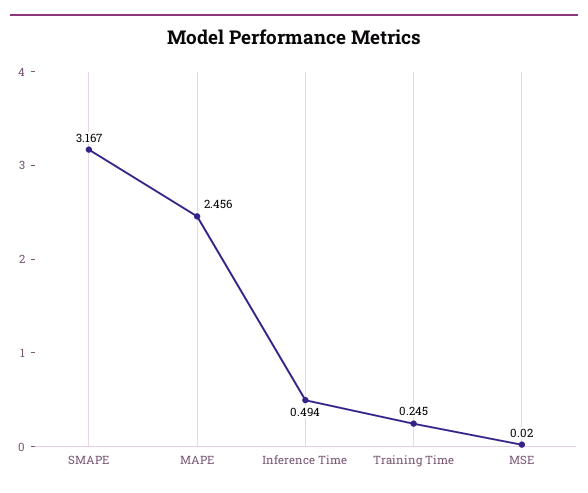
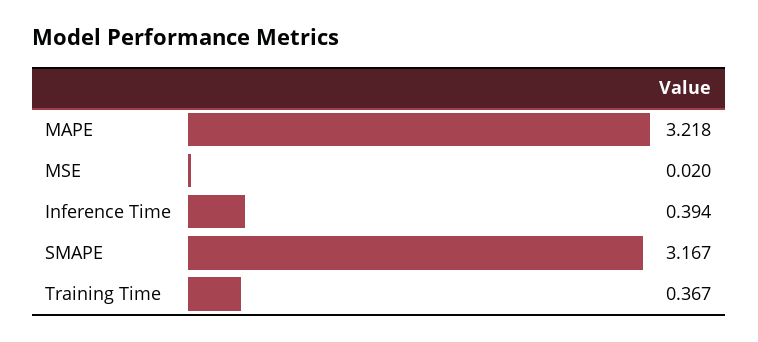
MAPE: 2.456 -> 3.218
Inference Time: 0.494 -> 0.394
Training Time: 0.245 -> 0.367

